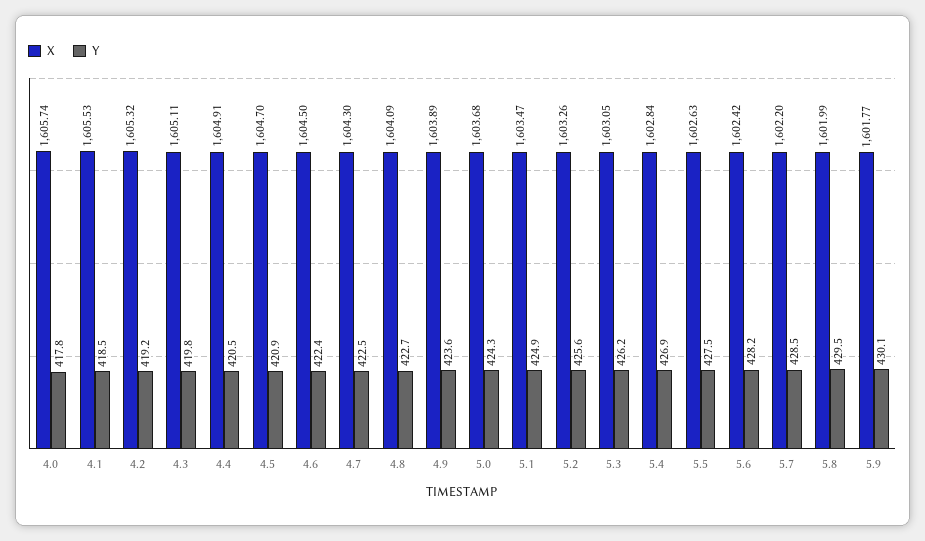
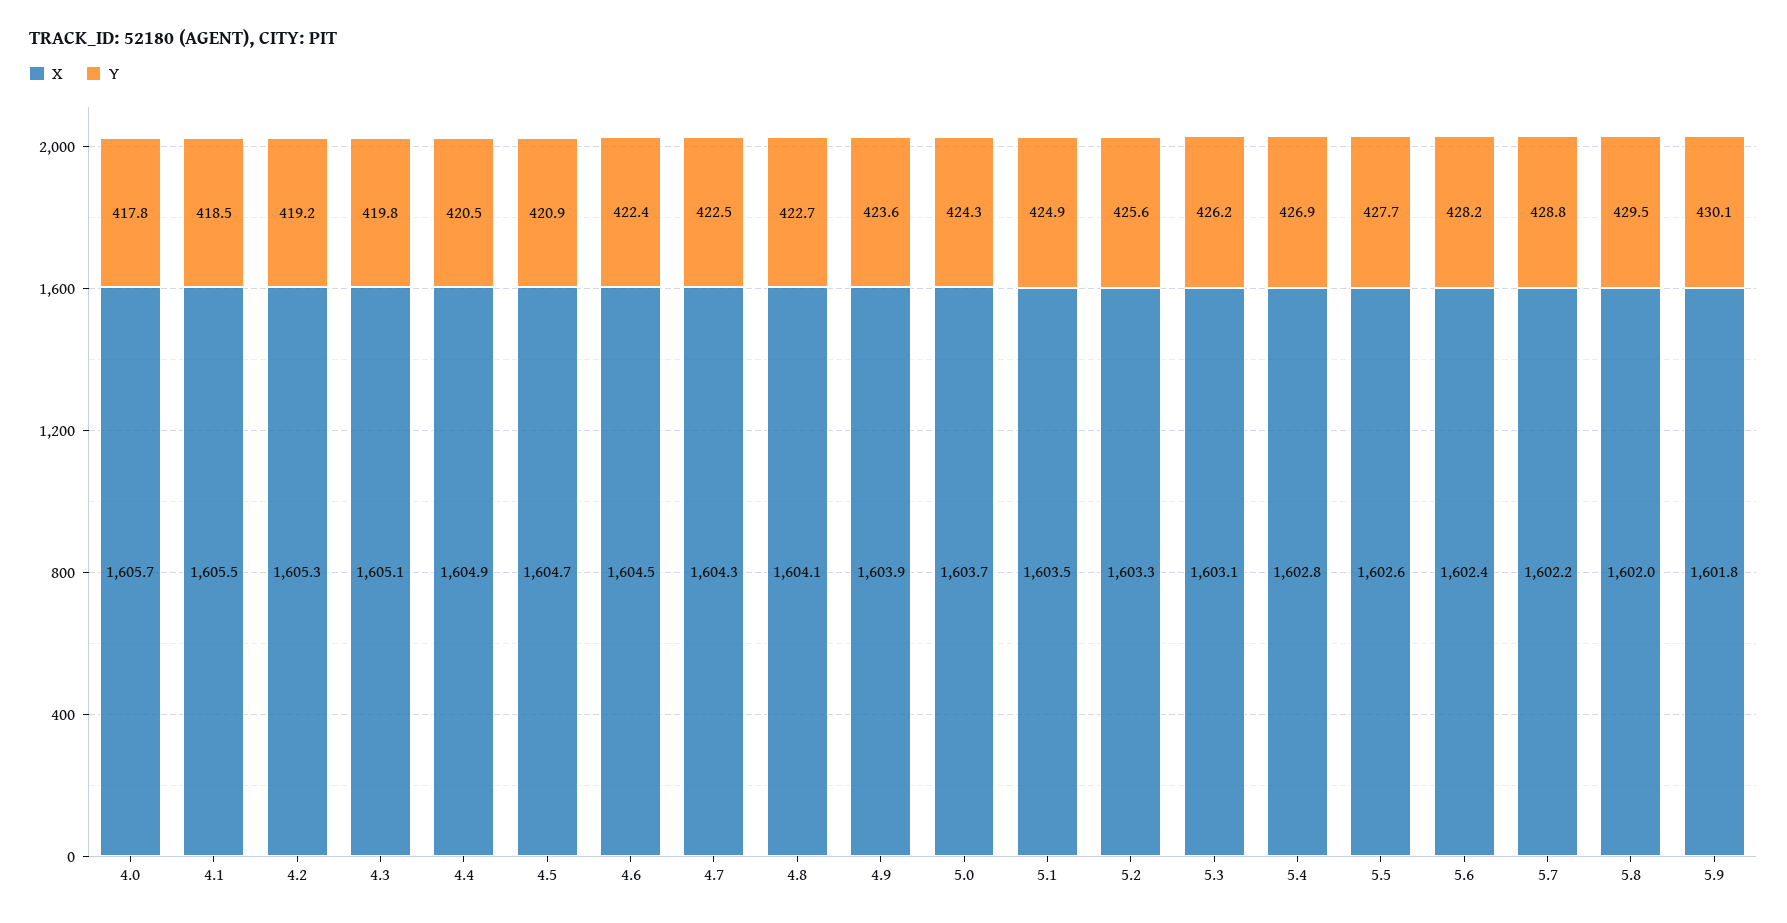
Y, 5.5: 427.5 -> 427.7
Y, 5.7: 428.5 -> 428.8

